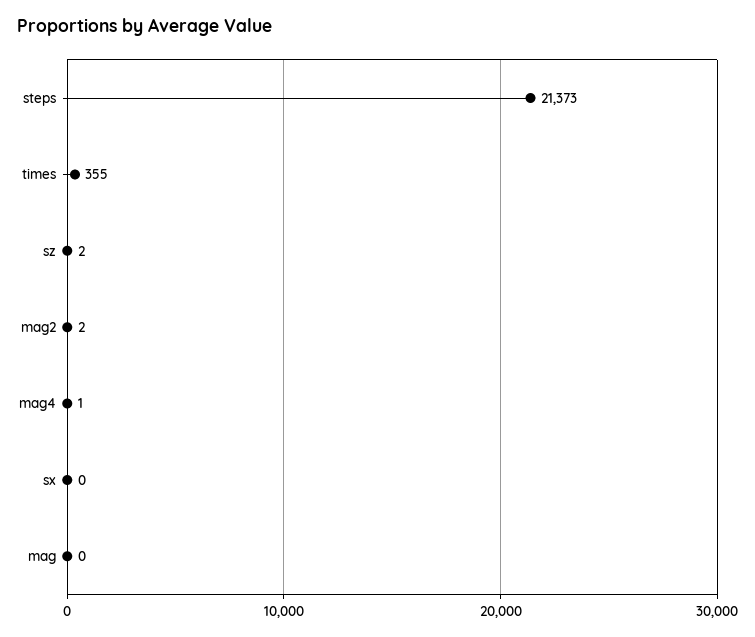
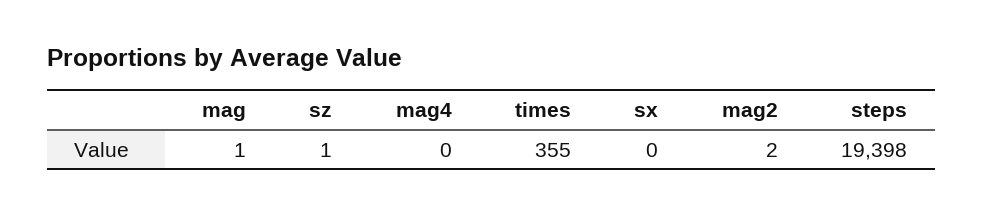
steps: 21373 -> 19398
sz: 2 -> 1
mag4: 1 -> 0
mag: 0 -> 1

